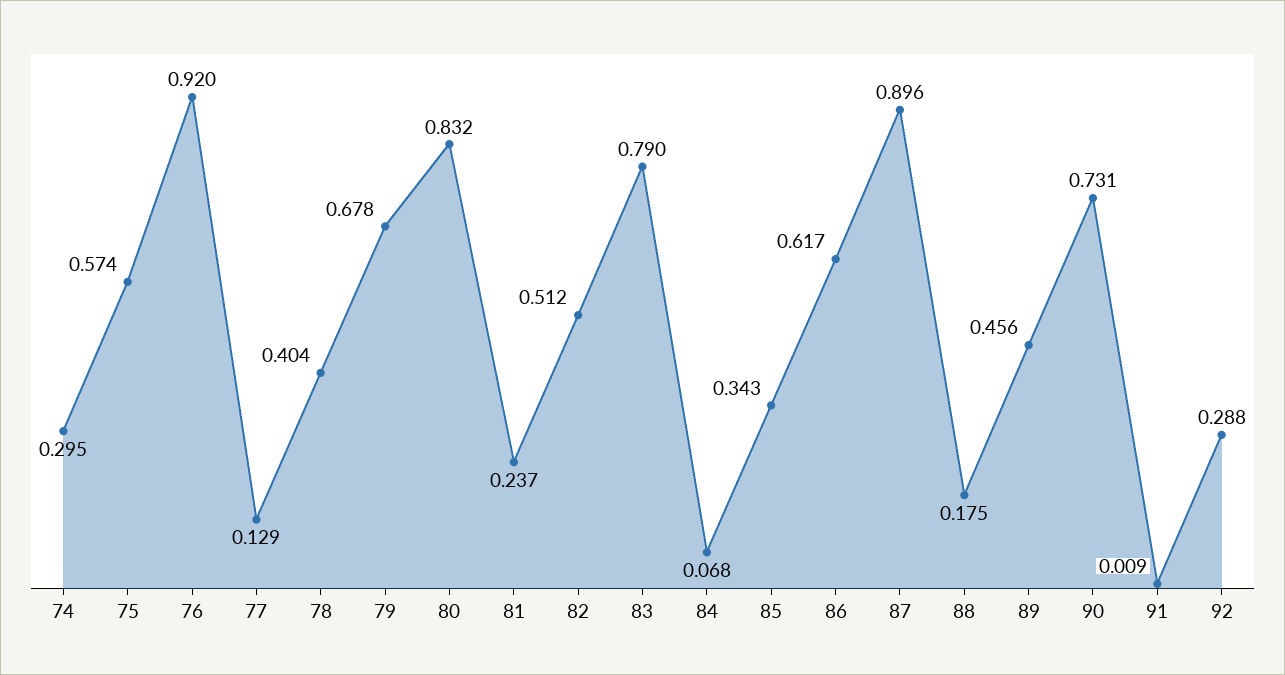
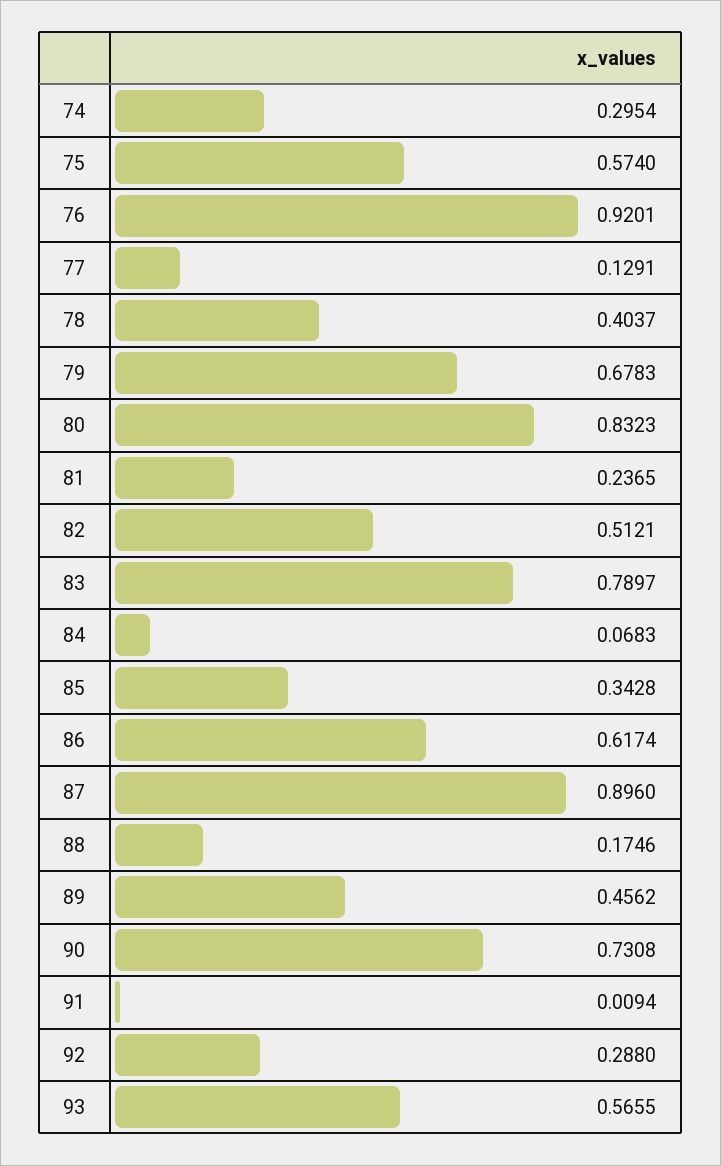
93: none -> 0.5655

